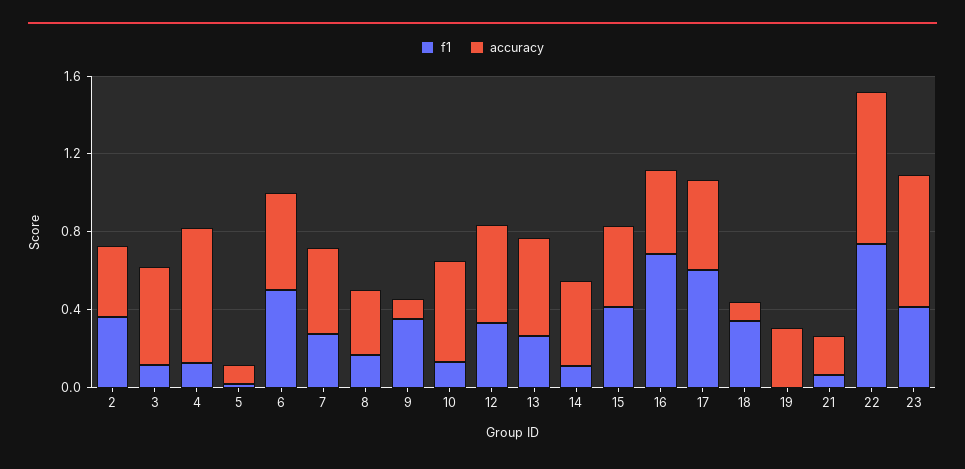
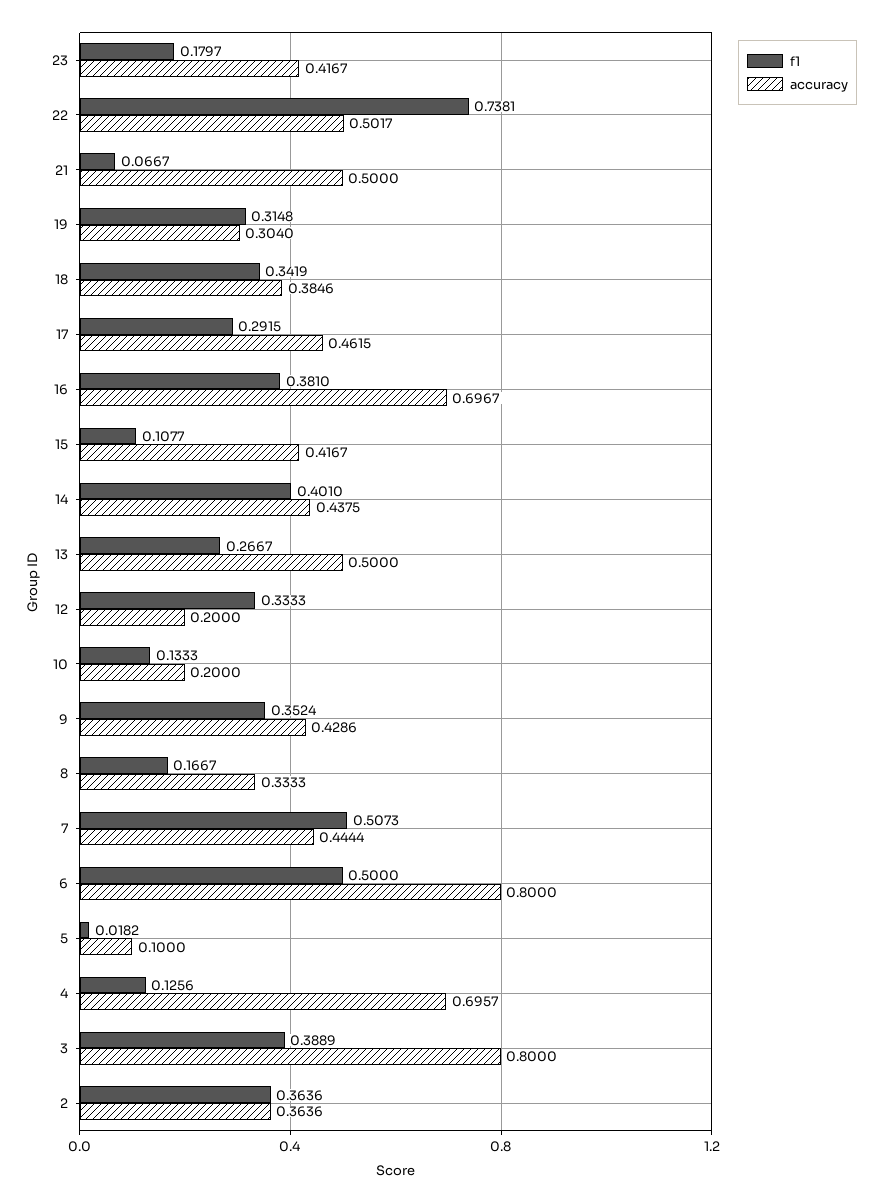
f1, 3: 0.1 -> 0.3889
accuracy, 3: 0.5 -> 0.8
accuracy, 6: 0.5 -> 0.8
f1, 7: 0.3 -> 0.5073
accuracy, 9: 0.1 -> 0.4286
accuracy, 10: 0.5 -> 0.2
accuracy, 12: 0.5 -> 0.2
f1, 14: 0.1 -> 0.401
f1, 15: 0.4 -> 0.1077
f1, 16: 0.7 -> 0.381
accuracy, 16: 0.4 -> 0.6967
f1, 17: 0.6 -> 0.2915
accuracy, 18: 0.1 -> 0.3846
f1, 19: 0 -> 0.3148
accuracy, 21: 0.2 -> 0.5
accuracy, 22: 0.8 -> 0.5017
f1, 23: 0.4 -> 0.1797
accuracy, 23: 0.7 -> 0.4167

